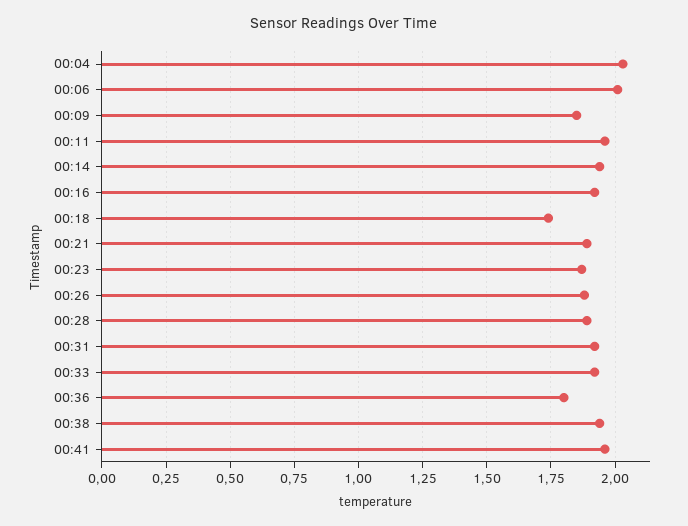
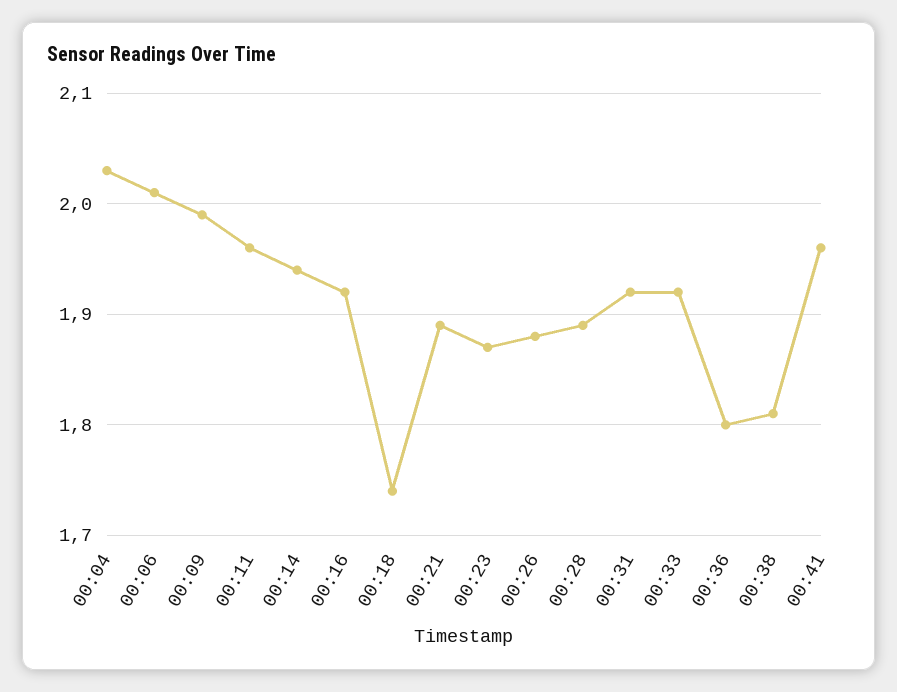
00:09: 1.85 -> 1.99
00:38: 1.95 -> 1.81

